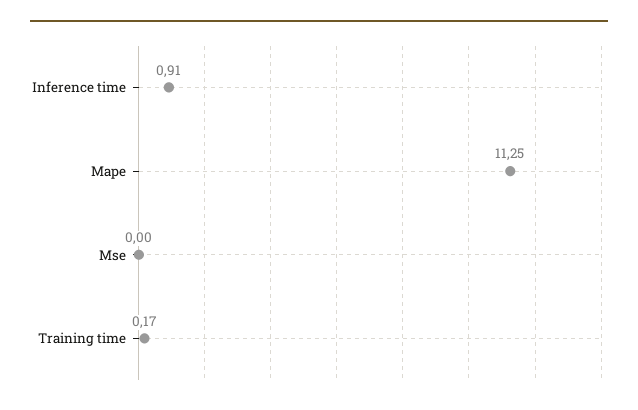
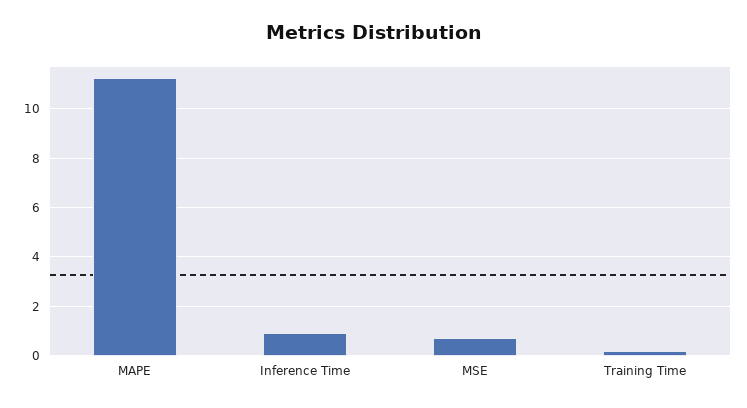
Mse: 0 -> 0.75

